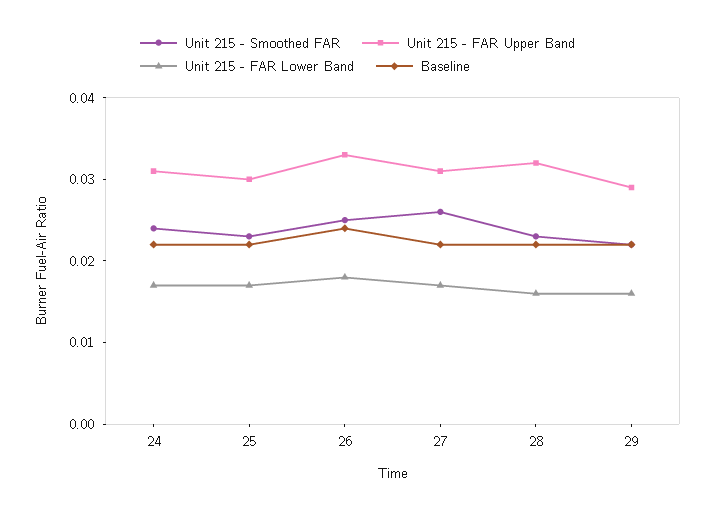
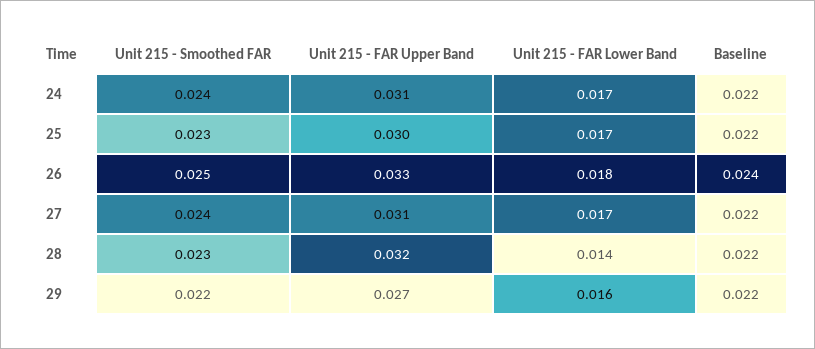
Unit 215 - Smoothed FAR, 27: 0.026 -> 0.024
Unit 215 - FAR Lower Band, 28: 0.016 -> 0.014
Unit 215 - FAR Upper Band, 29: 0.029 -> 0.027

